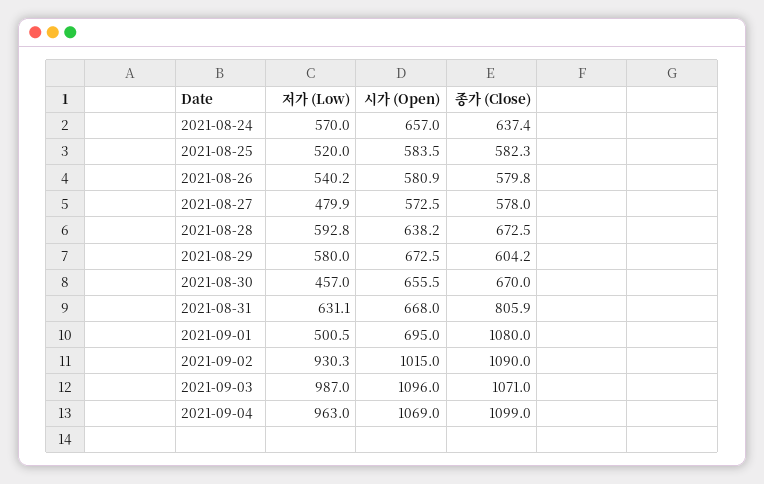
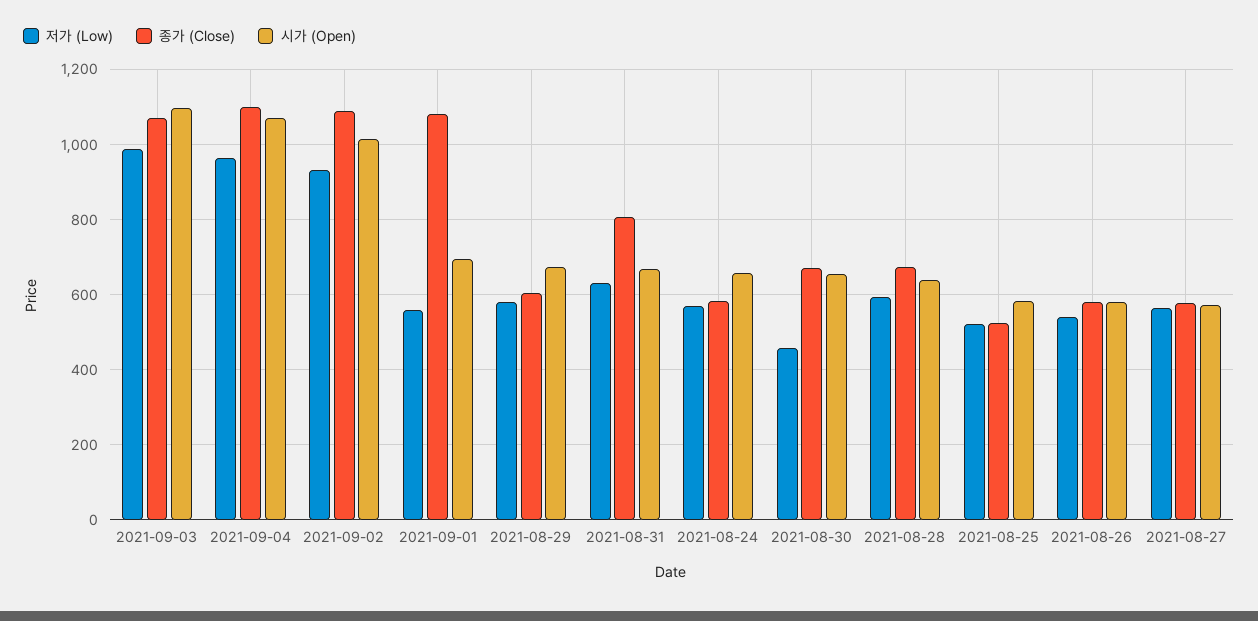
종가 (Close), 2021-08-24: 637.4 -> 580
종가 (Close), 2021-08-25: 582.3 -> 520
저가 (Low), 2021-08-27: 479.9 -> 560
저가 (Low), 2021-09-01: 500.5 -> 560

